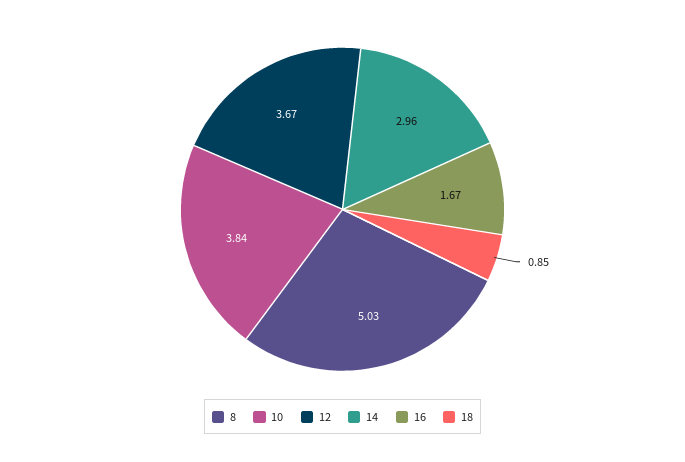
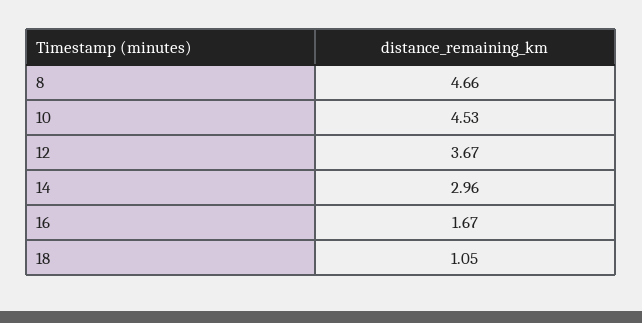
8: 5.03 -> 4.66
10: 3.84 -> 4.53
18: 0.85 -> 1.05

